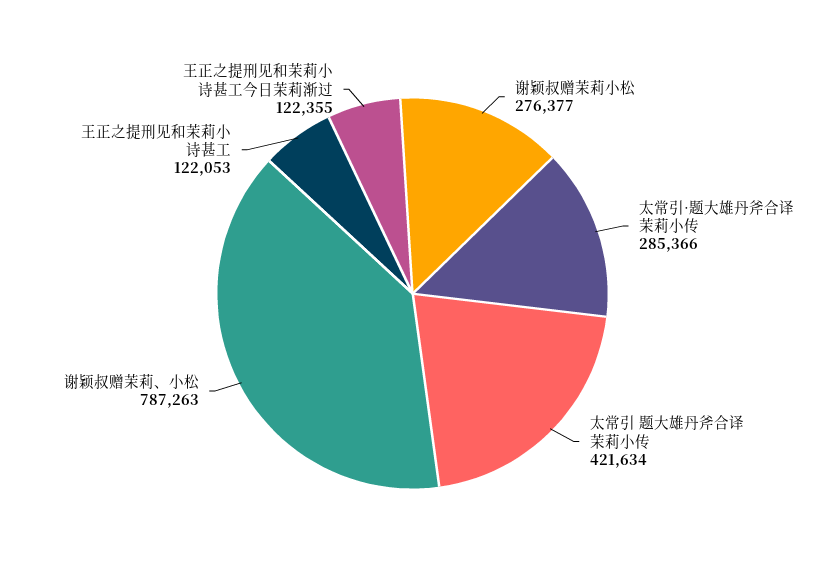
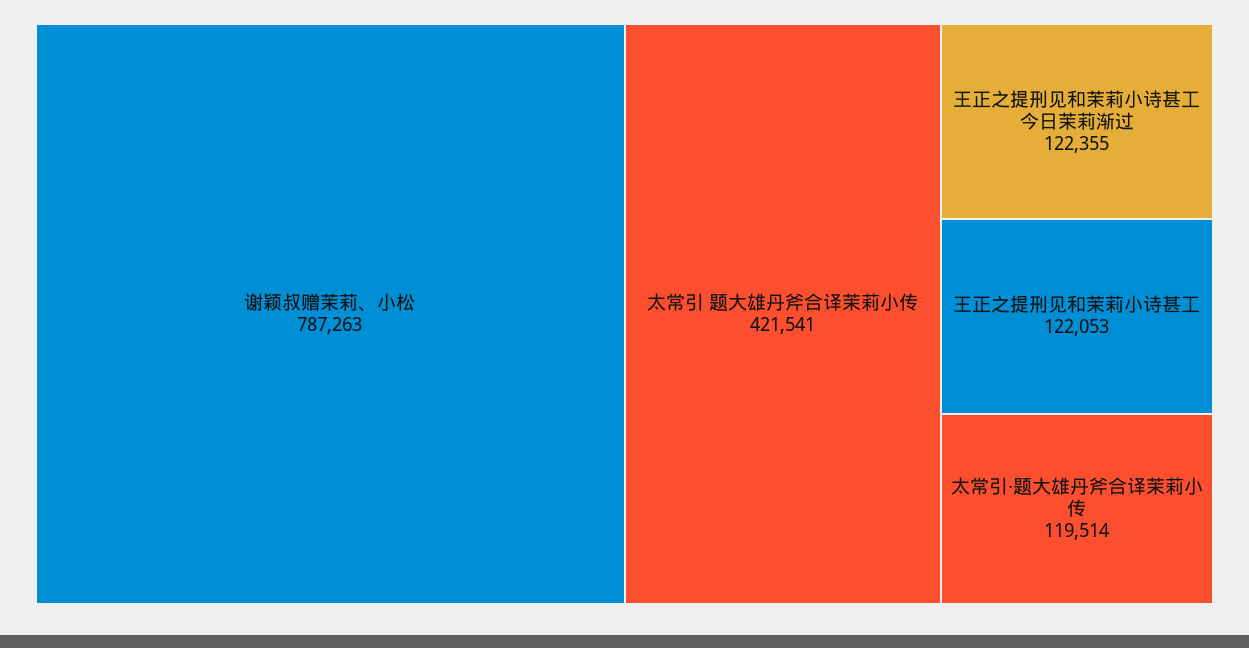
谢颖叔赠茉莉小松: 276377 -> none
太常引·题大雄丹斧合译茉莉小传: 285366 -> 119514
太常引 题大雄丹斧合译茉莉小传: 421634 -> 421541

